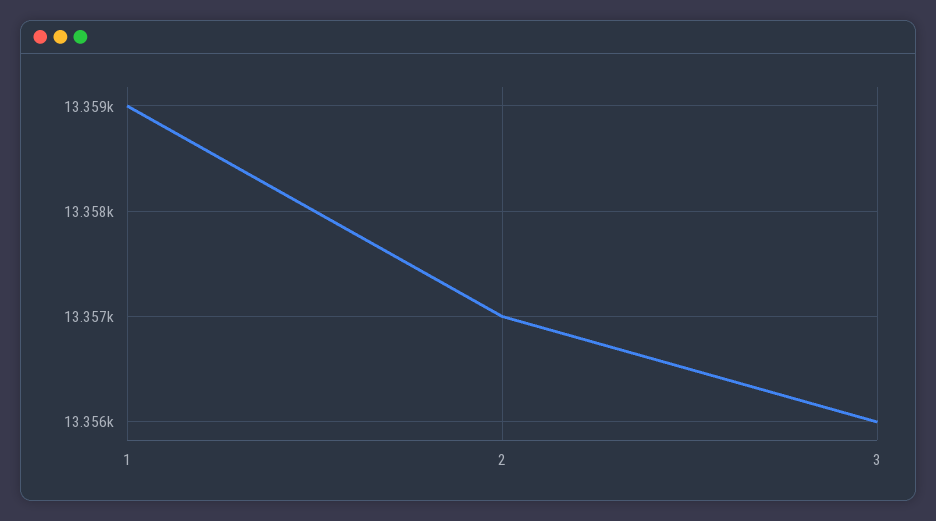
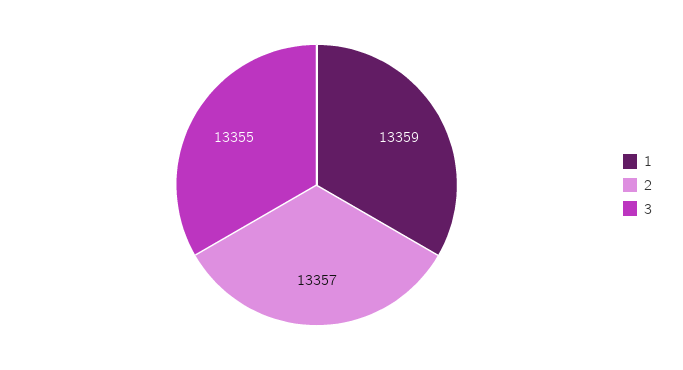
3: 13356 -> 13355

